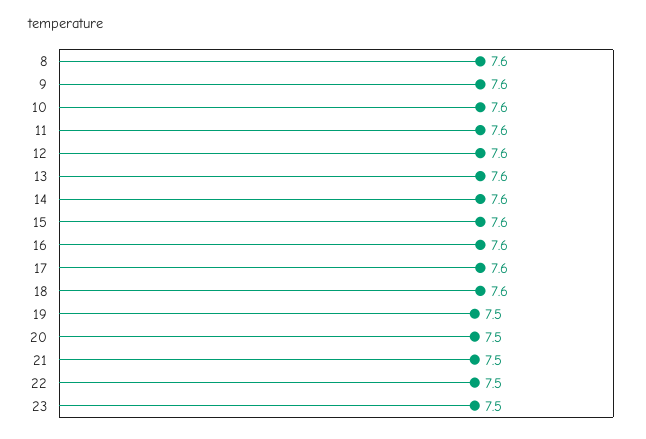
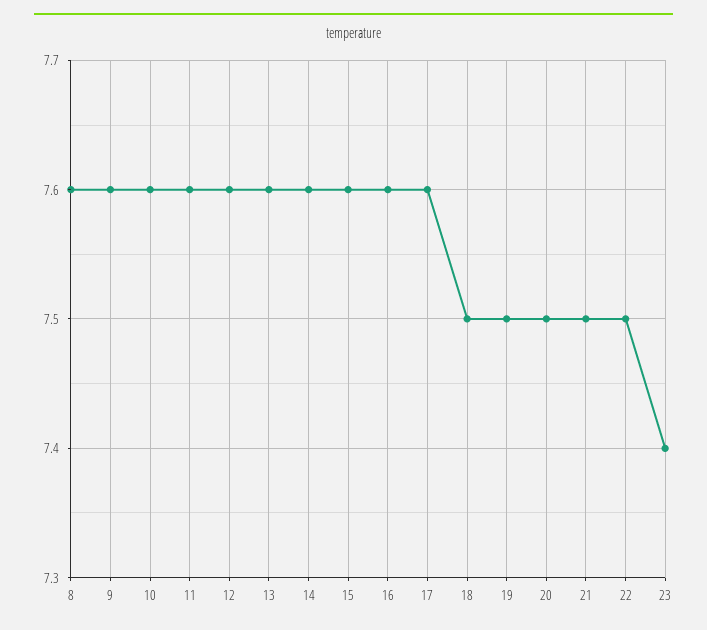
18: 7.6 -> 7.5
23: 7.5 -> 7.4

